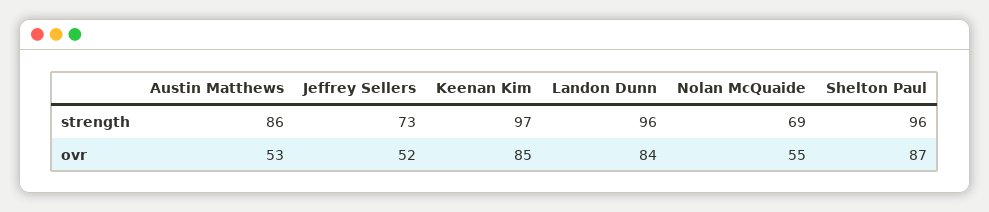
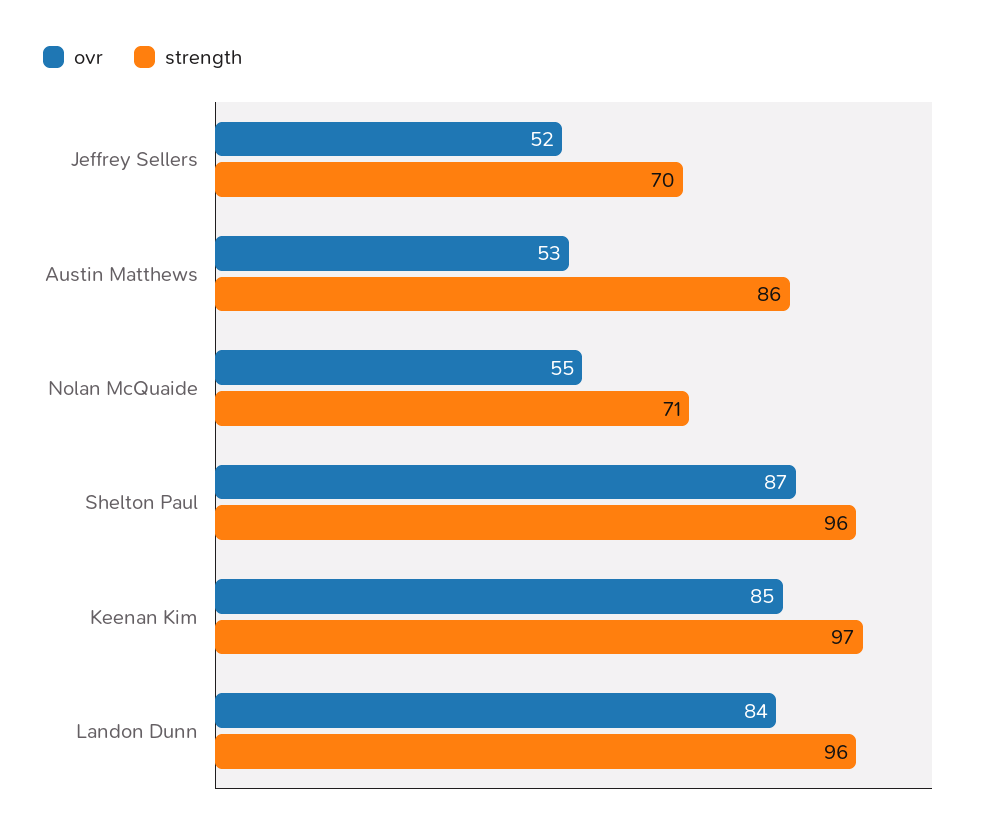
strength, Jeffrey Sellers: 73 -> 70
strength, Nolan McQuaide: 69 -> 71

